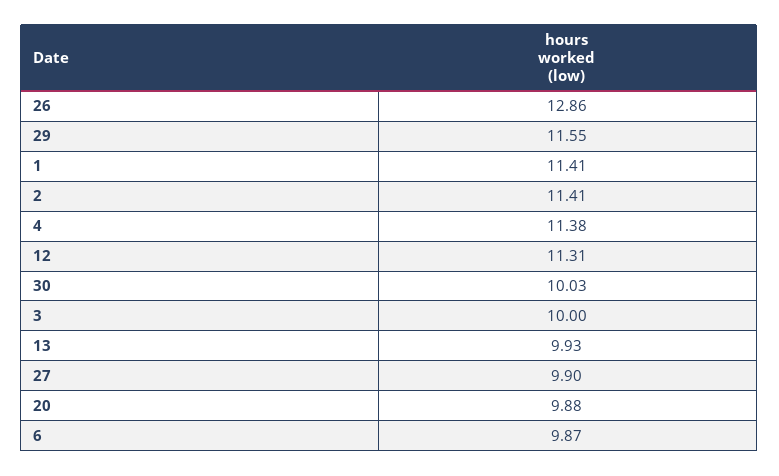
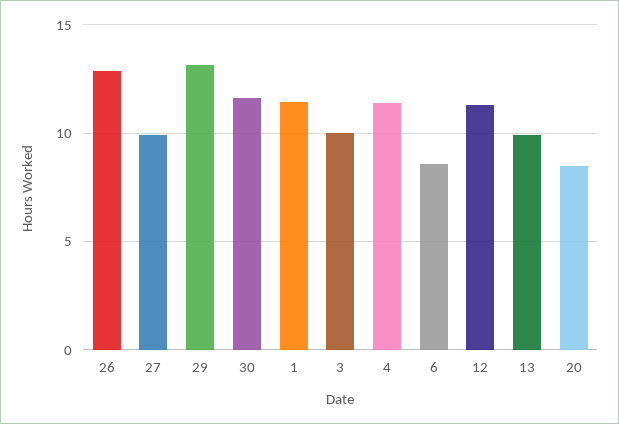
29: 11.55 -> 13
2: 11.41 -> none
30: 10.03 -> 11.5
20: 9.88 -> 8.5
6: 9.87 -> 8.5

